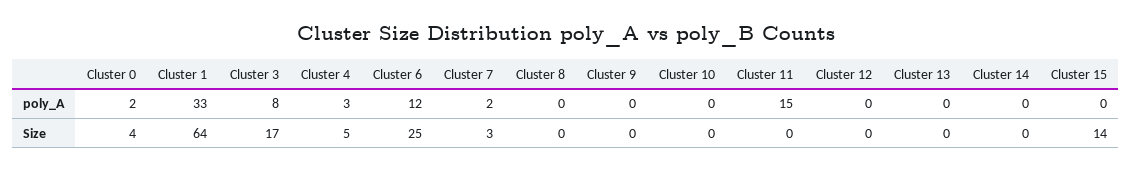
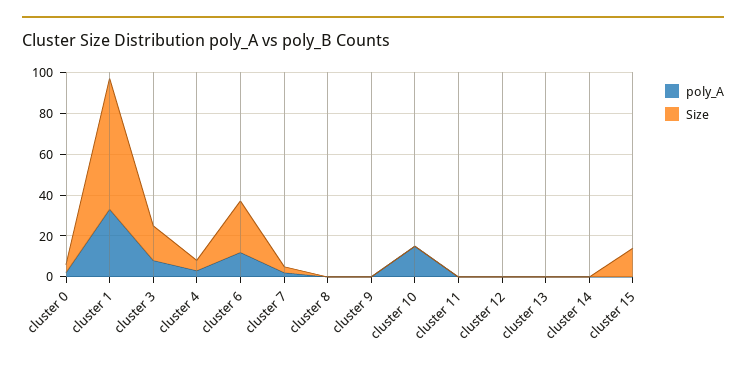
poly_A, Cluster 10: 0 -> 15
poly_A, Cluster 11: 15 -> 0

